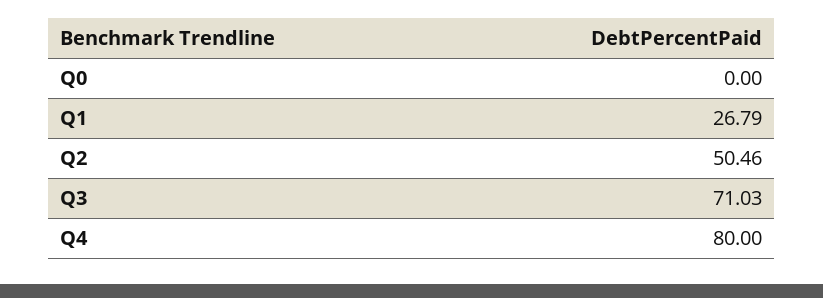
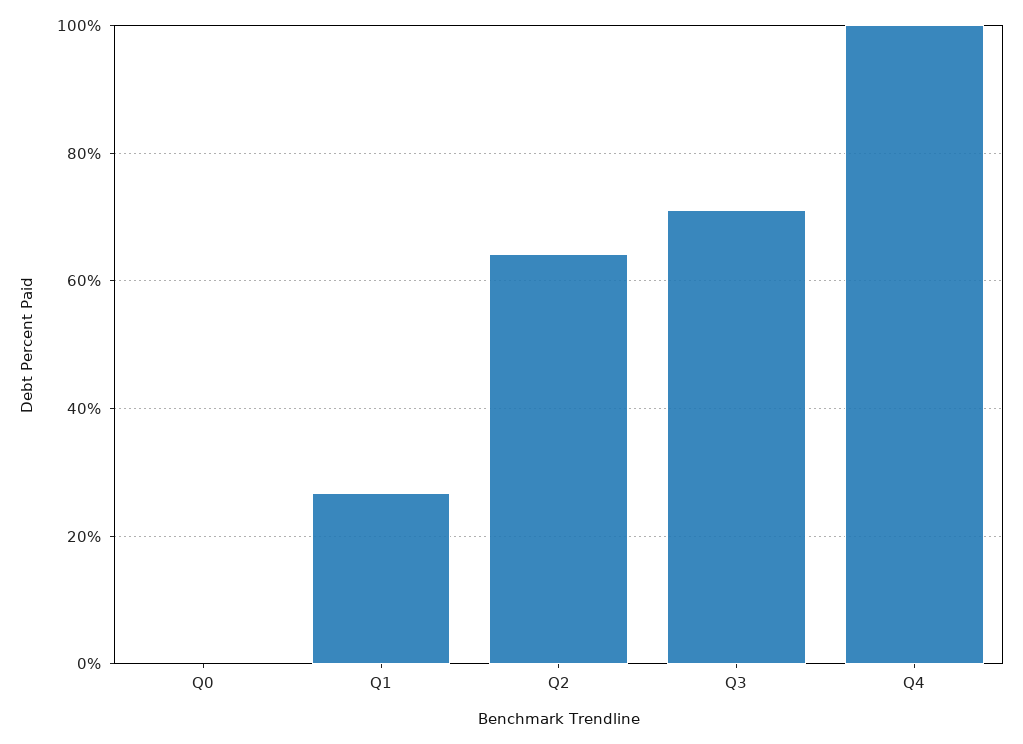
Q2: 50.46 -> 64
Q4: 80 -> 100

